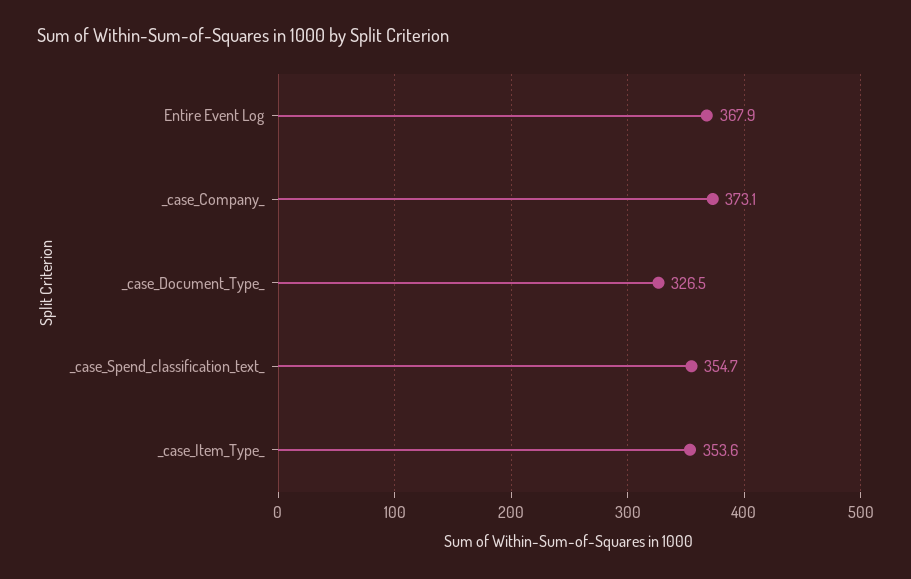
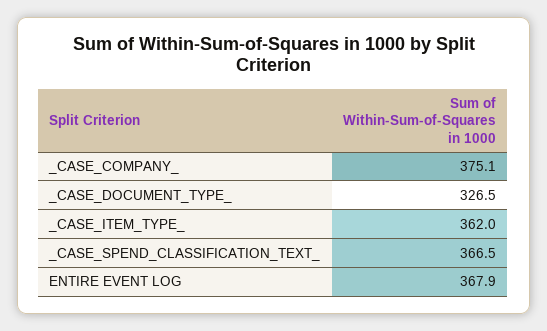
_case_Company_: 373.1 -> 375.1
_case_Spend_classification_text_: 354.7 -> 366.5
_case_Item_Type_: 353.6 -> 362

